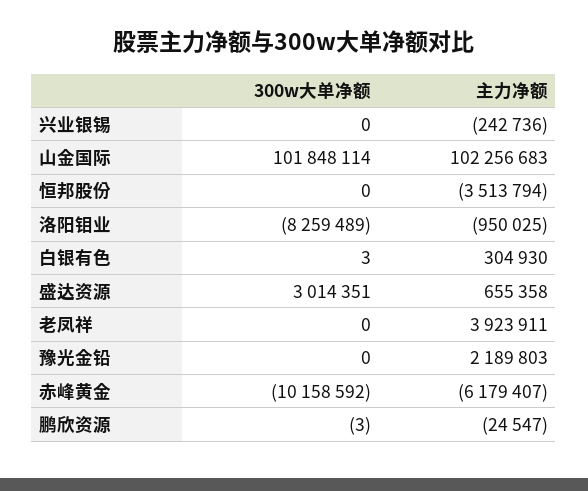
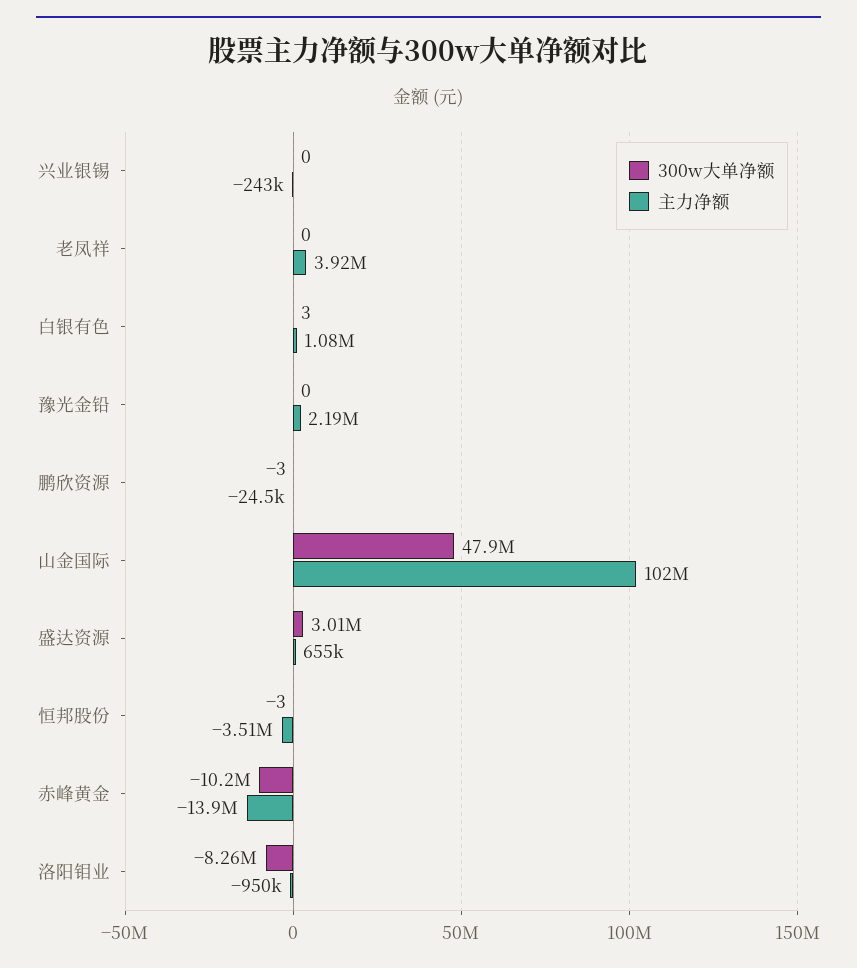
300w大单净额, 山金国际: 101848114 -> 47900000
300w大单净额, 恒邦股份: 0 -> -3
主力净额, 白银有色: 304930 -> 1080000
主力净额, 赤峰黄金: -6179407 -> -13900000

